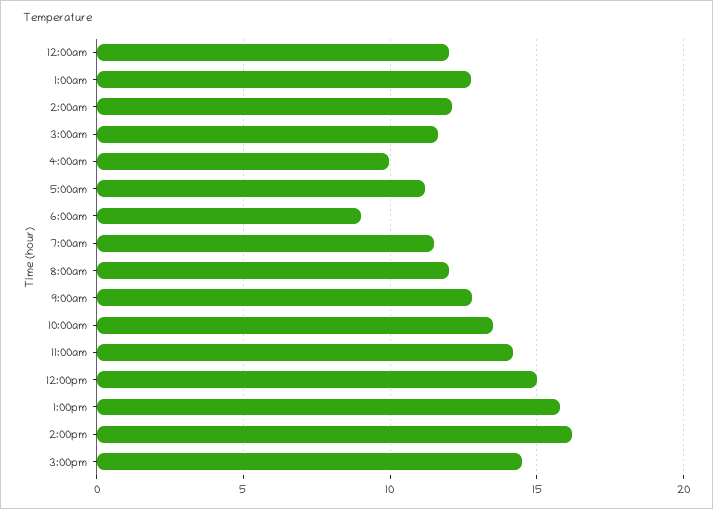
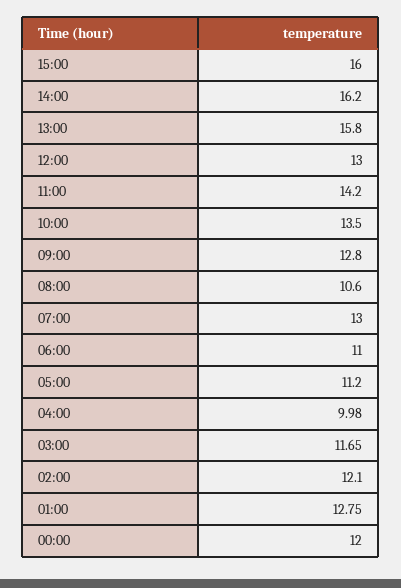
6:00am: 9 -> 11
7:00am: 11.5 -> 13
8:00am: 12 -> 10.6
12:00pm: 15 -> 13
3:00pm: 14.5 -> 16

